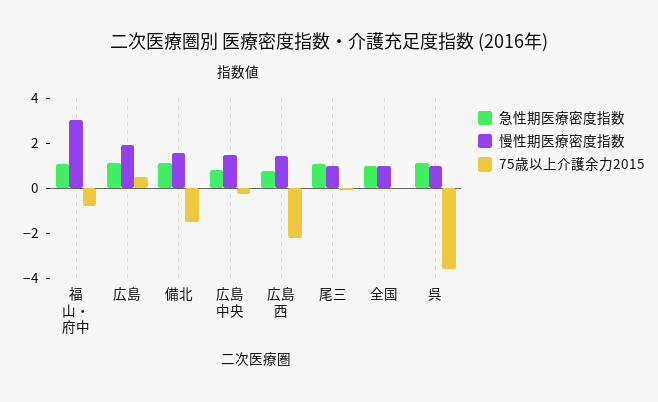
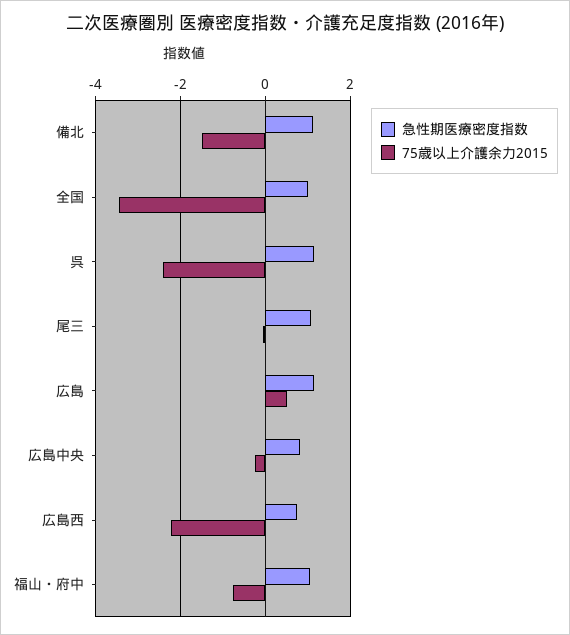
慢性期医療密度指数, 福山・府中: 3 -> none
慢性期医療密度指数, 広島: 2 -> none
慢性期医療密度指数, 備北: 1.5 -> none
慢性期医療密度指数, 広島中央: 1.5 -> none
慢性期医療密度指数, 広島西: 1.5 -> none
慢性期医療密度指数, 尾三: 1 -> none
慢性期医療密度指数, 全国: 1 -> none
75歳以上介護余力2015, 全国: 0 -> -3.4
慢性期医療密度指数, 呉: 1 -> none
75歳以上介護余力2015, 呉: -3.5 -> -2.4

